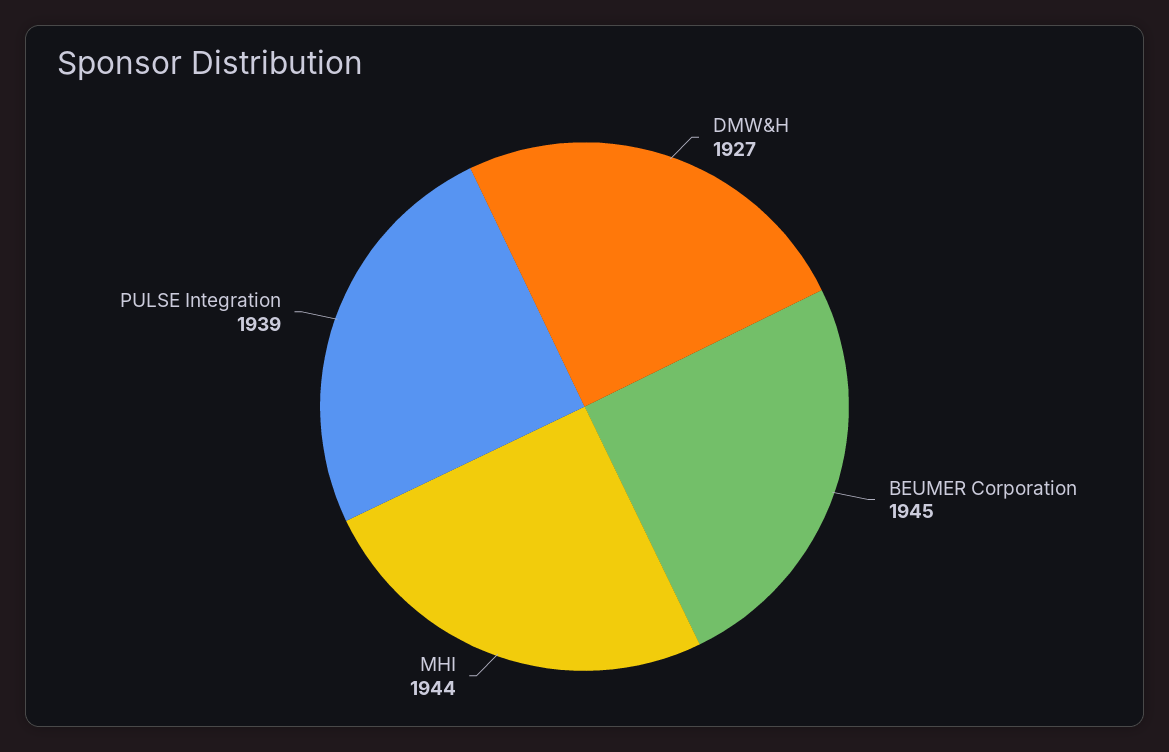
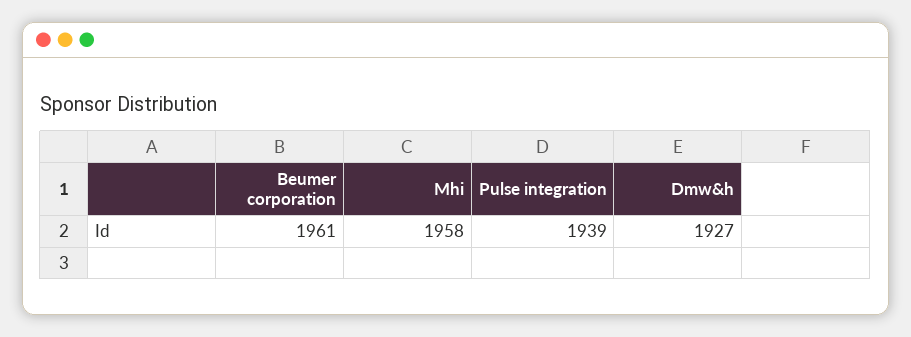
BEUMER Corporation: 1945 -> 1961
MHI: 1944 -> 1958

